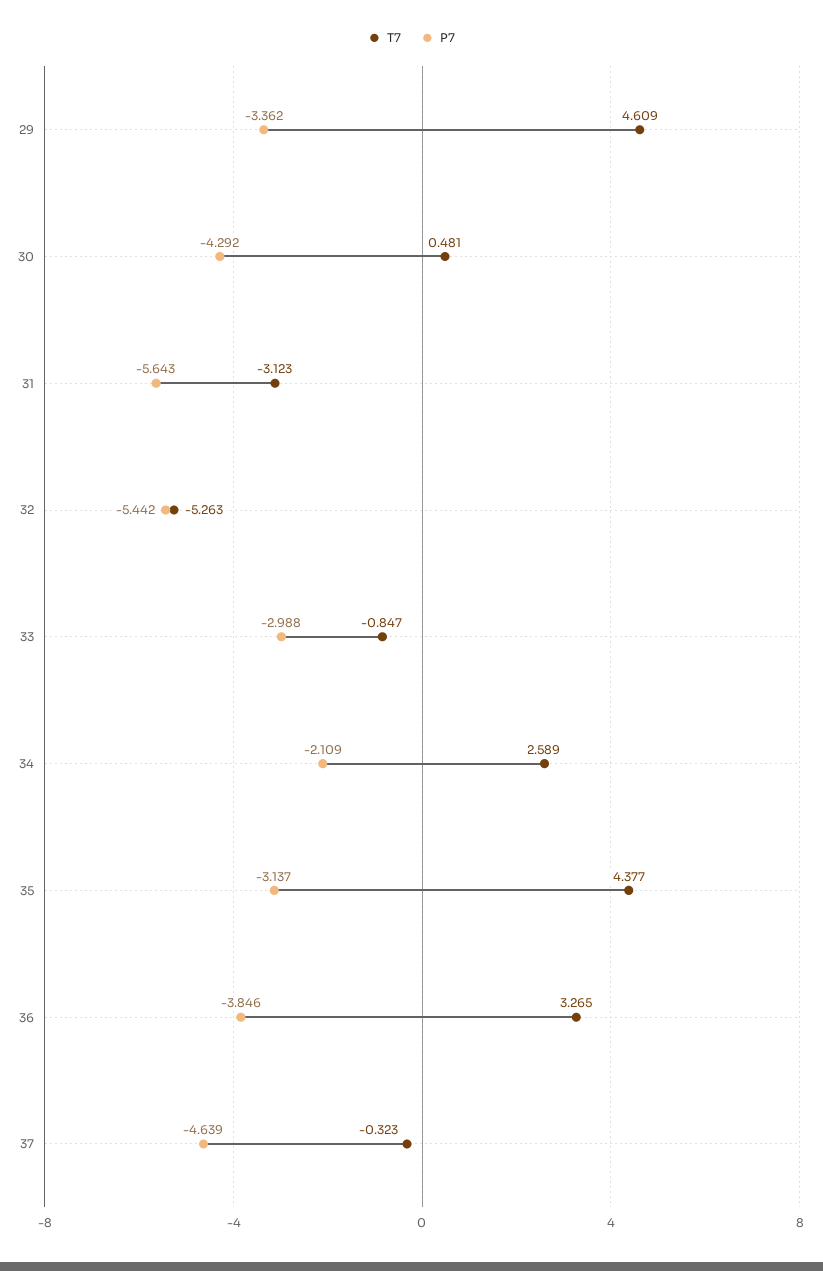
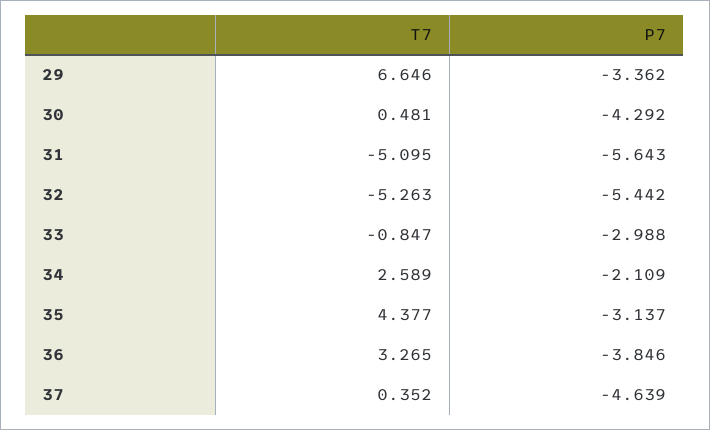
T7, 29: 4.609 -> 6.646
T7, 31: -3.123 -> -5.095
T7, 37: -0.323 -> 0.352

